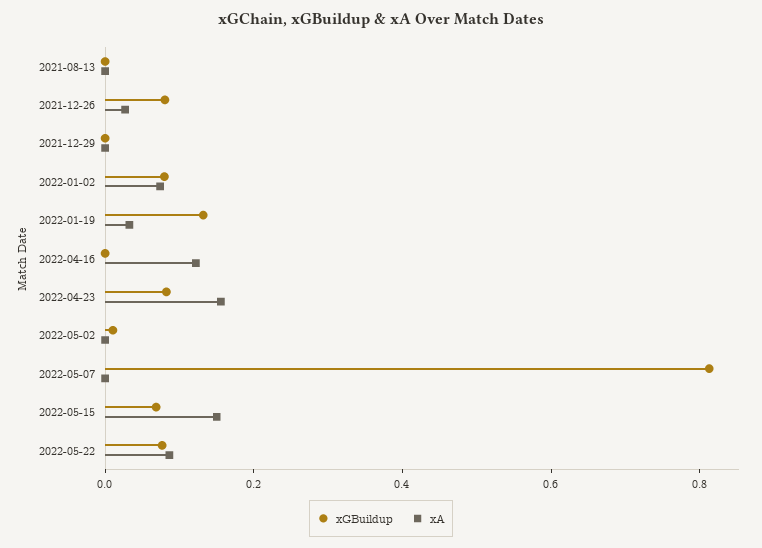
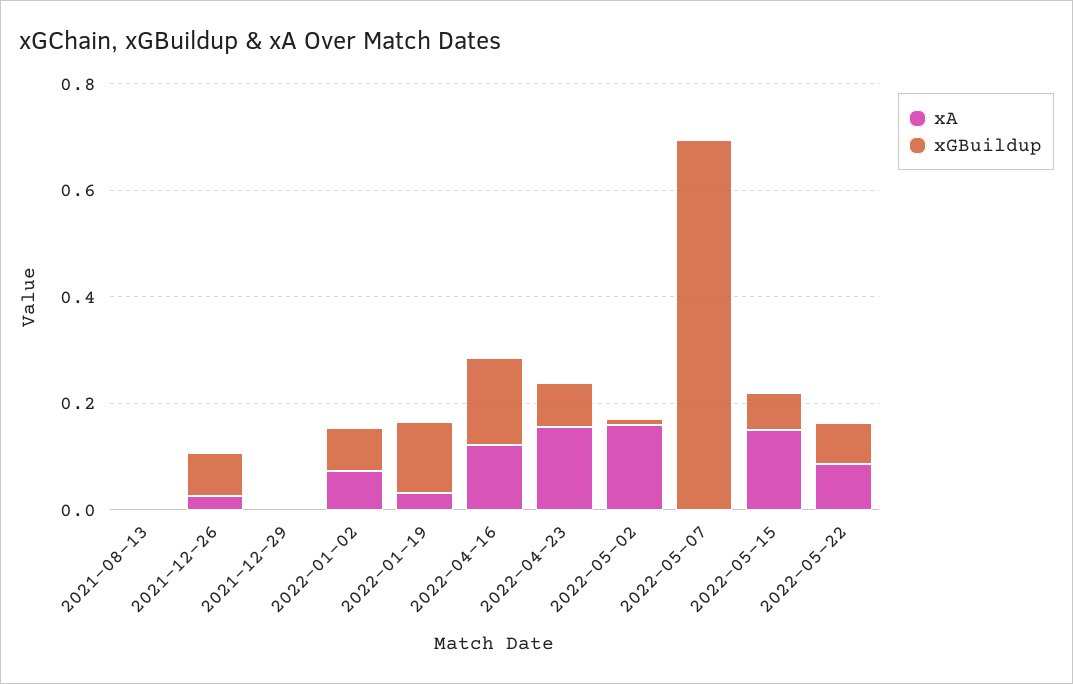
xGBuildup, 2022-04-16: 0 -> 0.15
xA, 2022-05-02: 0 -> 0.15
xGBuildup, 2022-05-07: 0.8 -> 0.7

